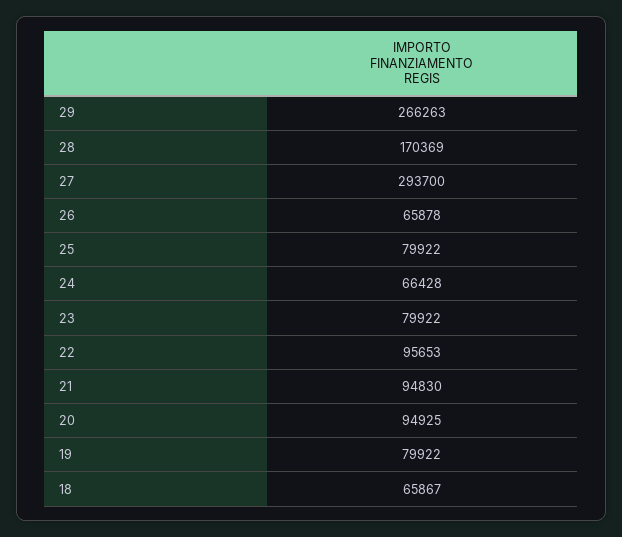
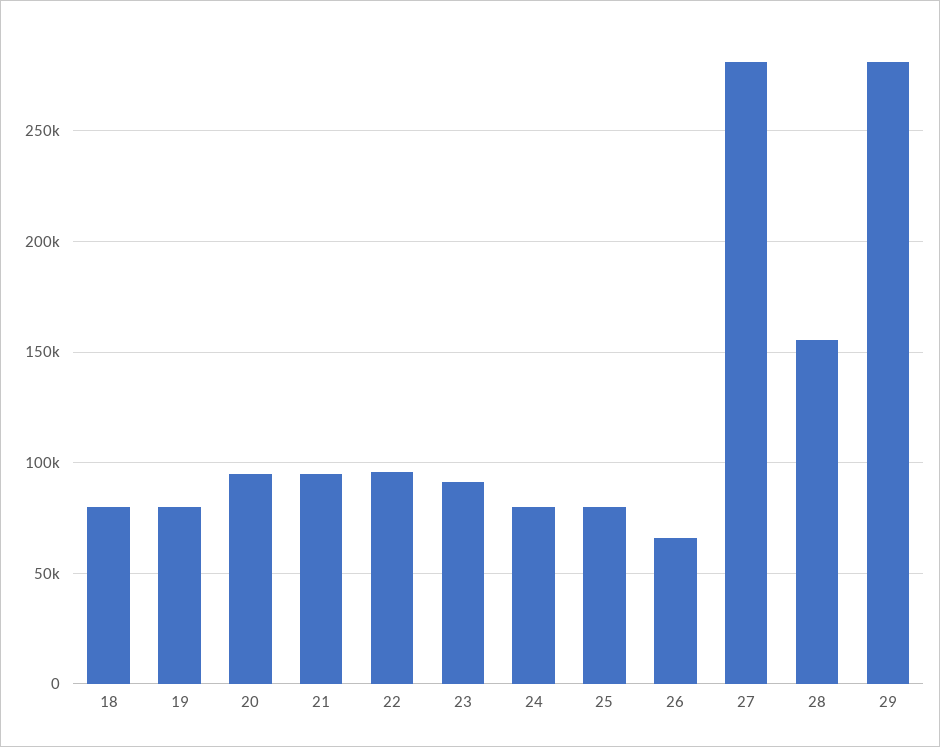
29: 266263 -> 280000
28: 170369 -> 155000
27: 293700 -> 280000
24: 66428 -> 80000
23: 79922 -> 90000
18: 65867 -> 80000

